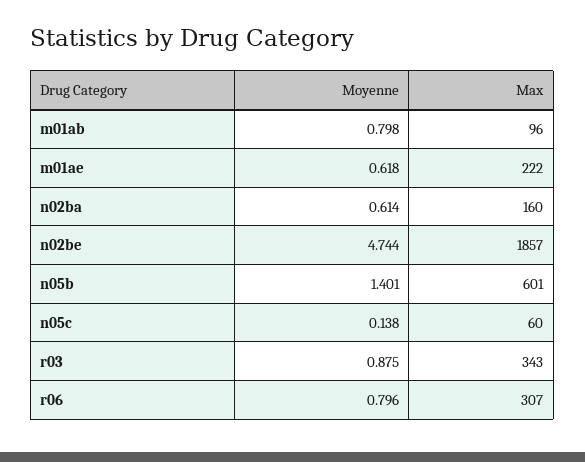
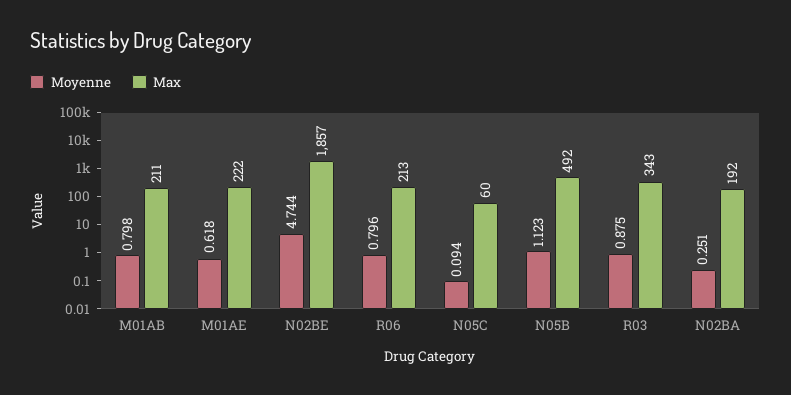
Max, m01ab: 96 -> 211
Moyenne, n02ba: 0.614 -> 0.251
Max, n02ba: 160 -> 192
Moyenne, n05b: 1.401 -> 1.123
Max, n05b: 601 -> 492
Moyenne, n05c: 0.138 -> 0.094
Max, r06: 307 -> 213

